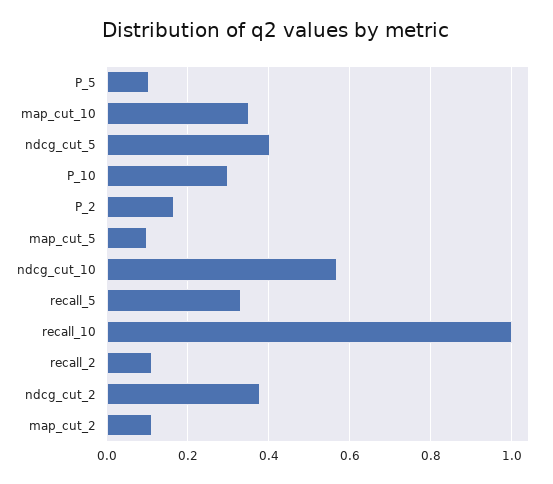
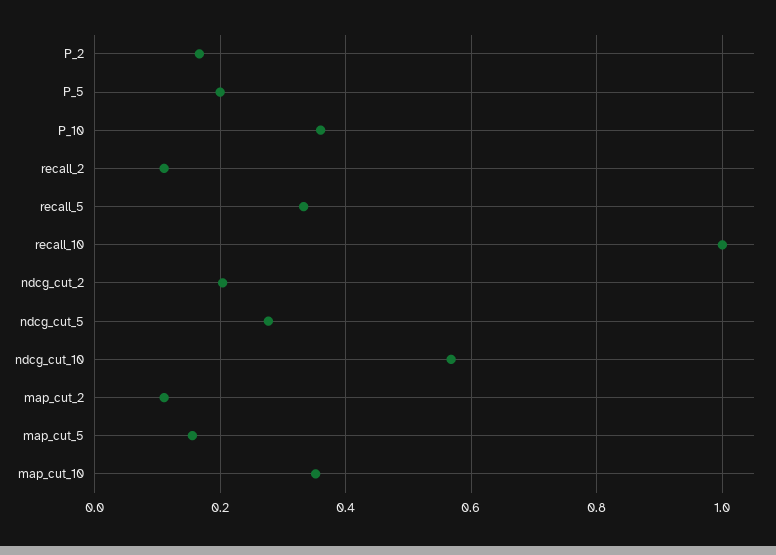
P_5: 0.1 -> 0.2
ndcg_cut_5: 0.4 -> 0.28
P_10: 0.3 -> 0.36
map_cut_5: 0.1 -> 0.16
ndcg_cut_2: 0.38 -> 0.2

